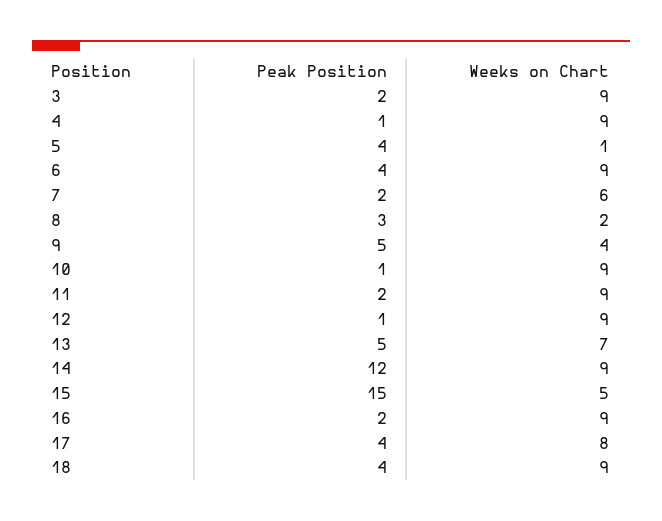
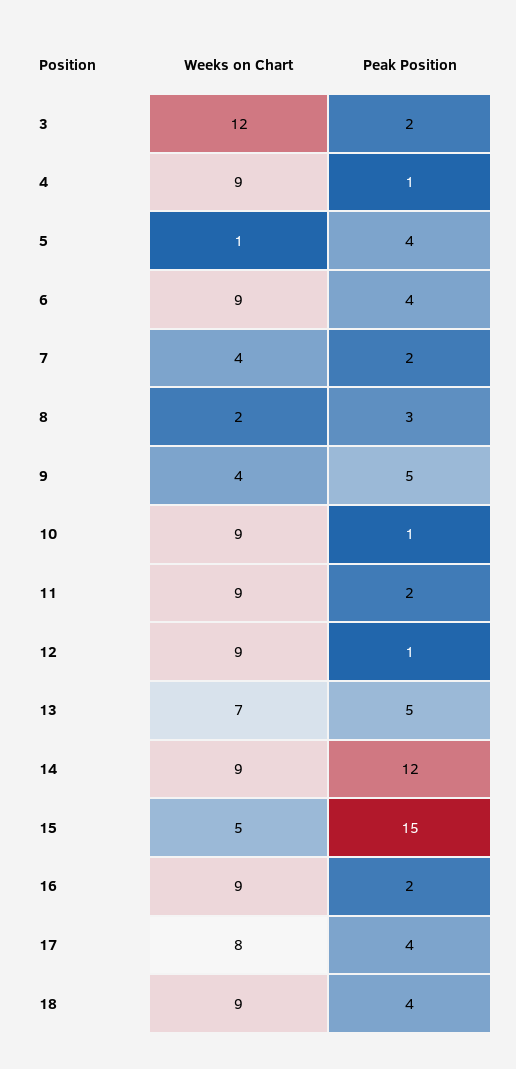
Weeks on Chart, 3: 9 -> 12
Weeks on Chart, 7: 6 -> 4

